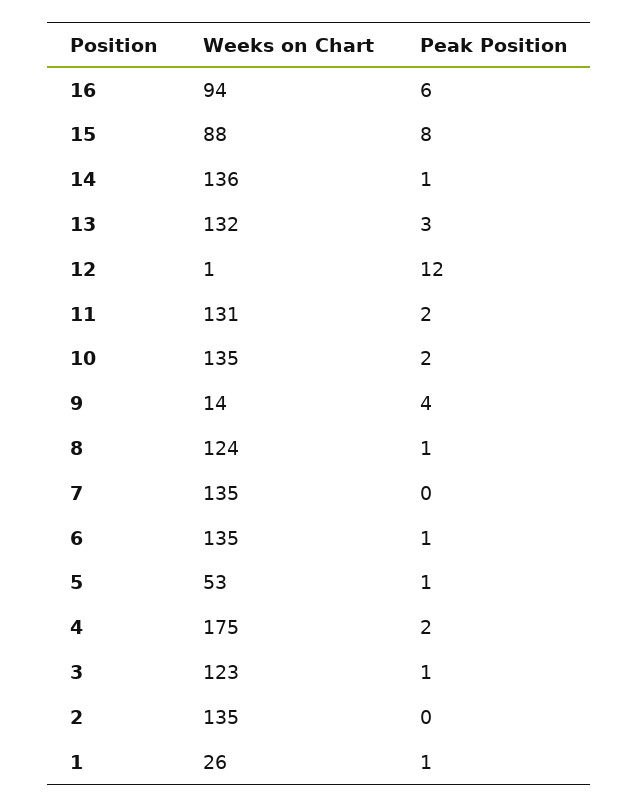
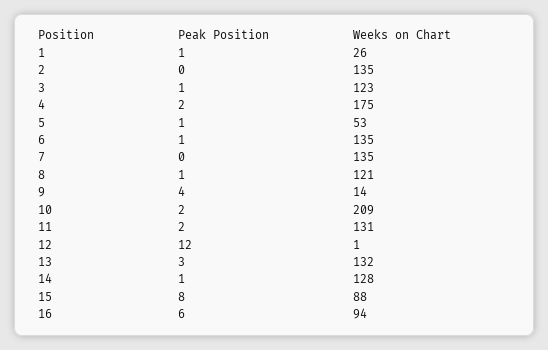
Weeks on Chart, 14: 136 -> 128
Weeks on Chart, 10: 135 -> 209
Weeks on Chart, 8: 124 -> 121

